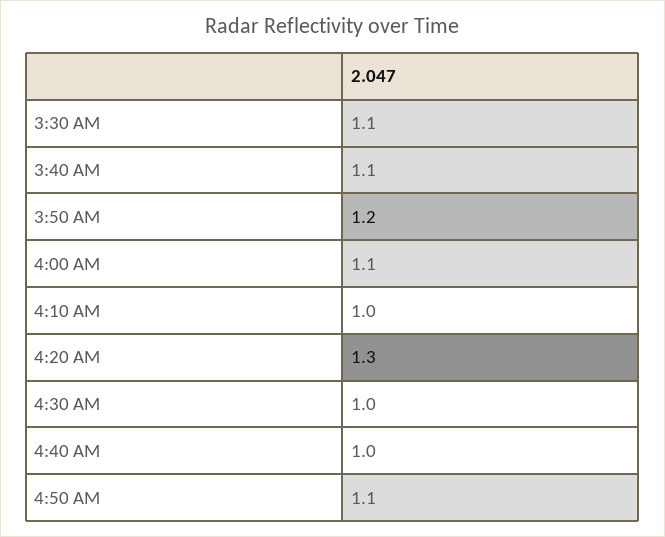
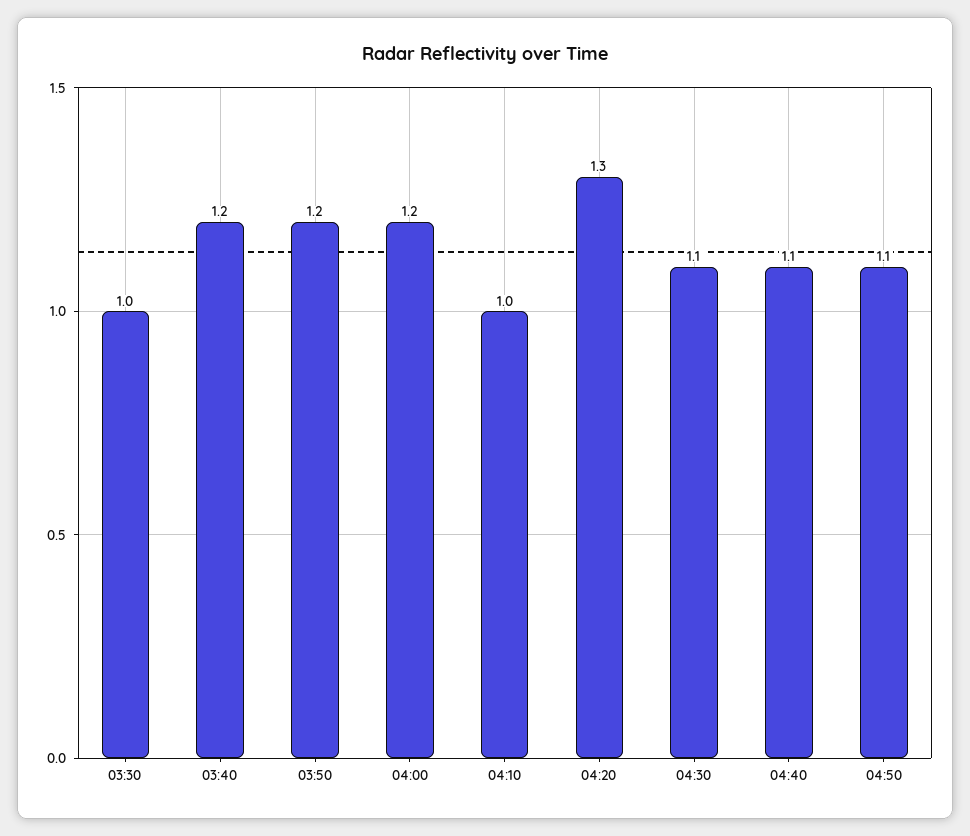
3:30 AM: 1.1 -> 1
3:40 AM: 1.1 -> 1.2
4:00 AM: 1.1 -> 1.2
4:30 AM: 1 -> 1.1
4:40 AM: 1 -> 1.1

